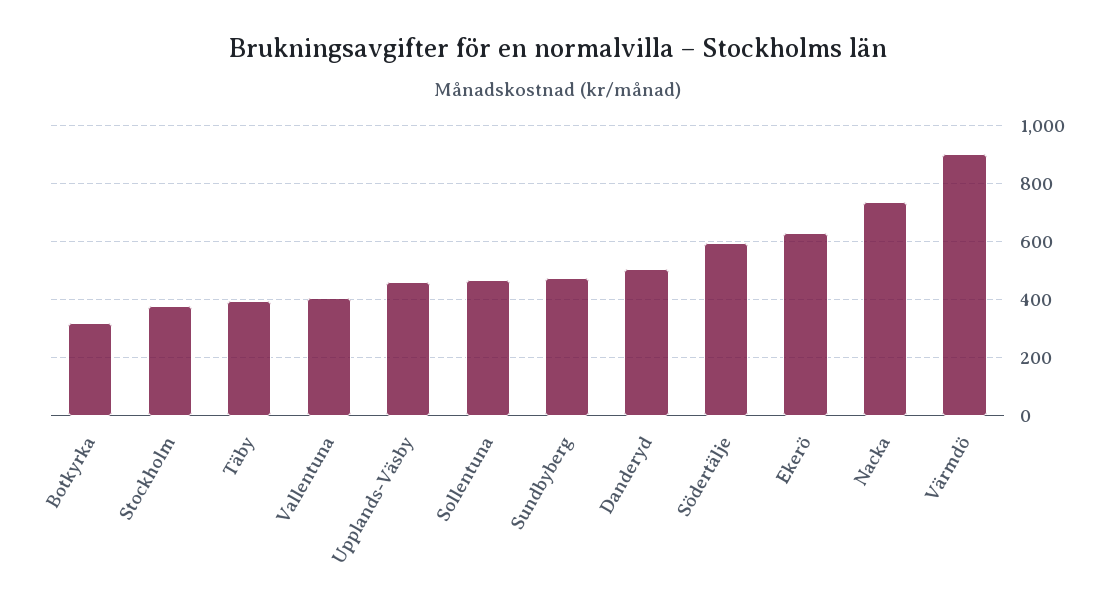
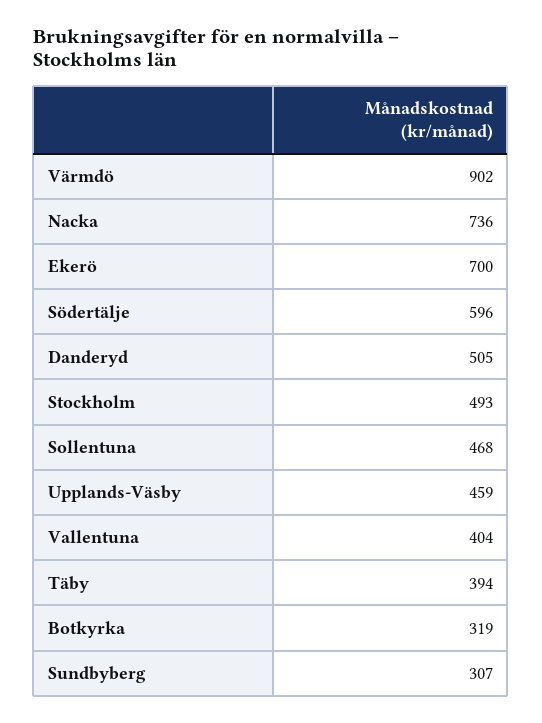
Stockholm: 375 -> 493
Sundbyberg: 475 -> 307
Ekerö: 625 -> 700

